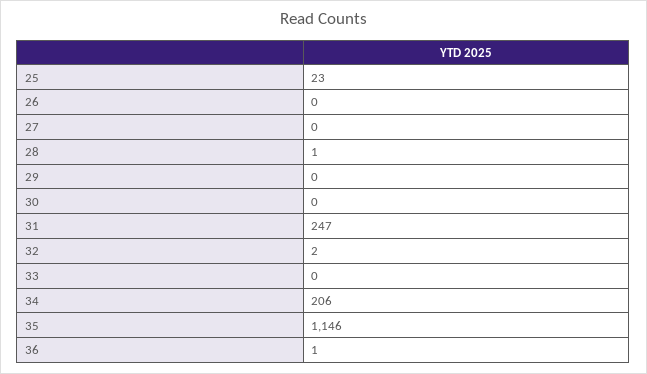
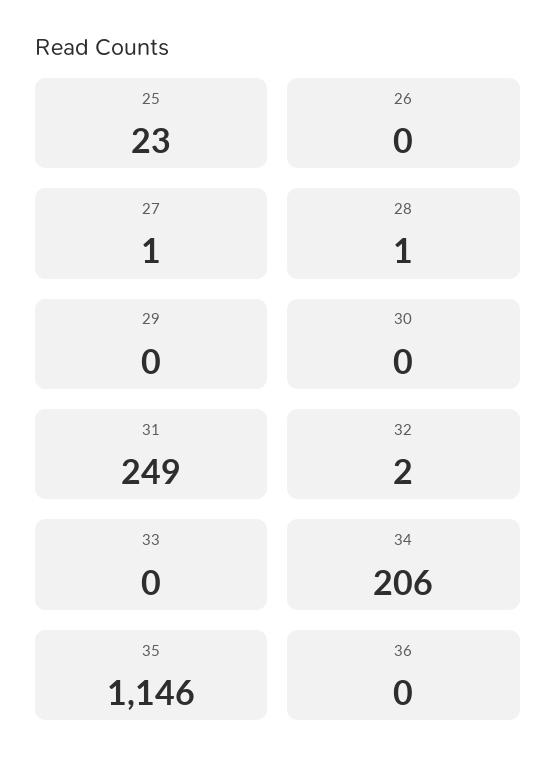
27: 0 -> 1
31: 247 -> 249
36: 1 -> 0

